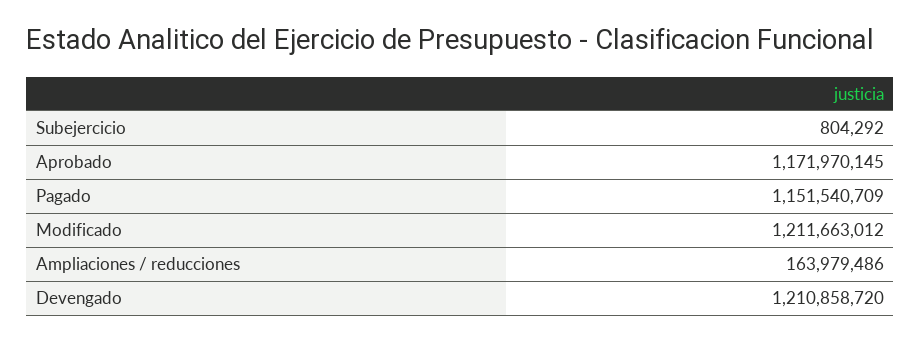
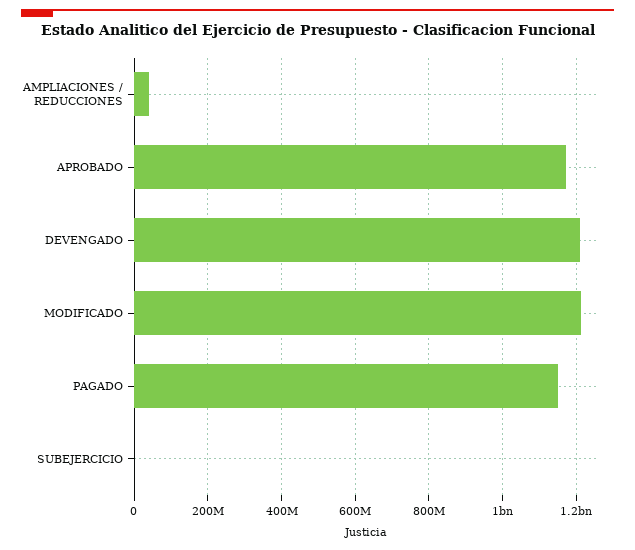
Ampliaciones / reducciones: 163979486 -> 40000000

